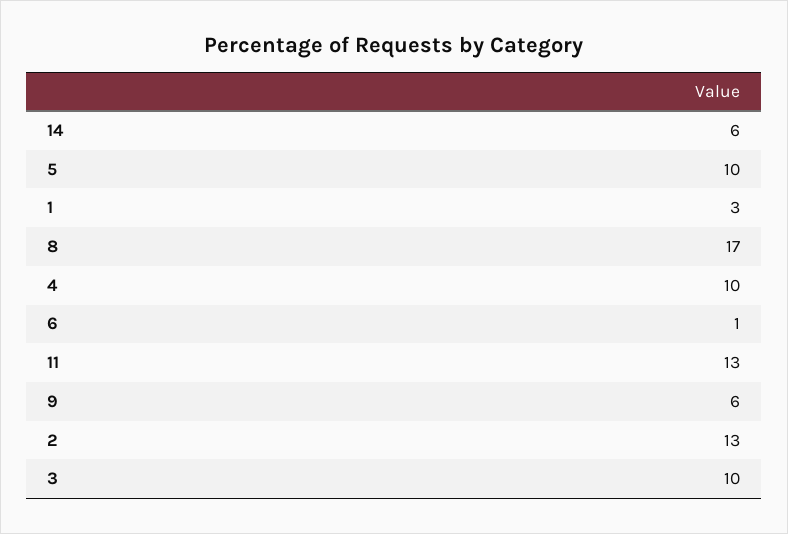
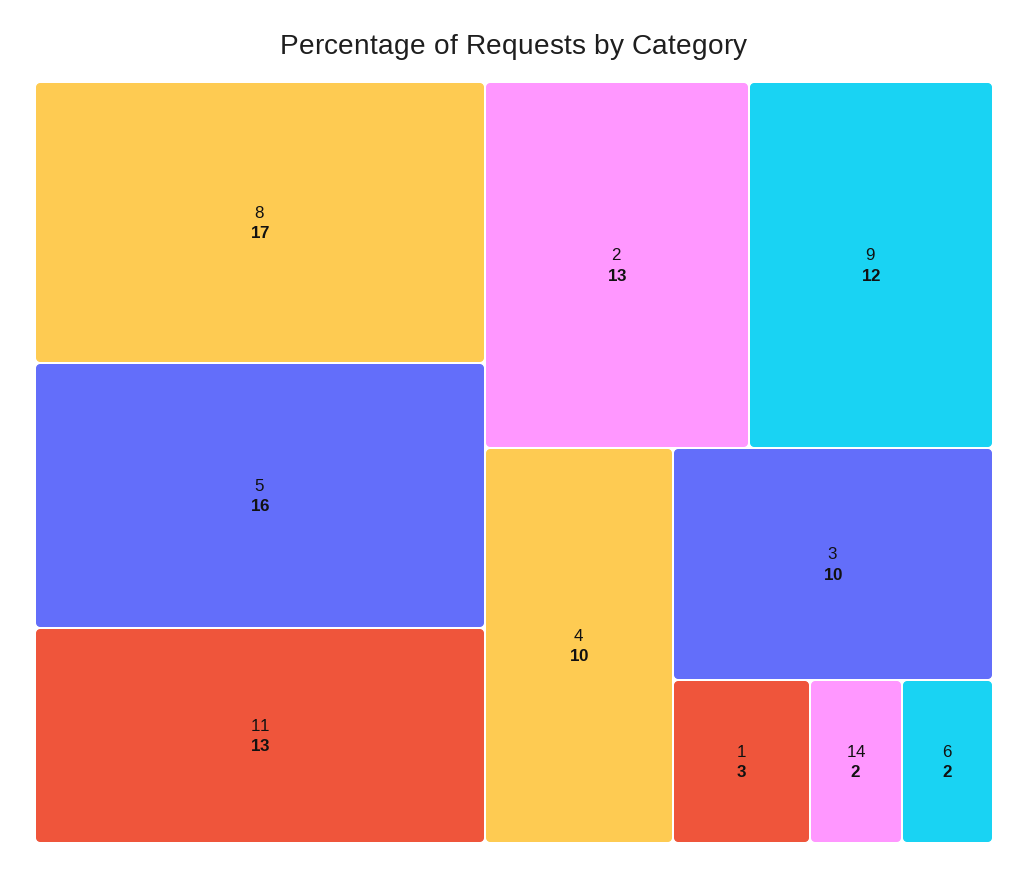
14: 6 -> 2
5: 10 -> 16
6: 1 -> 2
9: 6 -> 12

